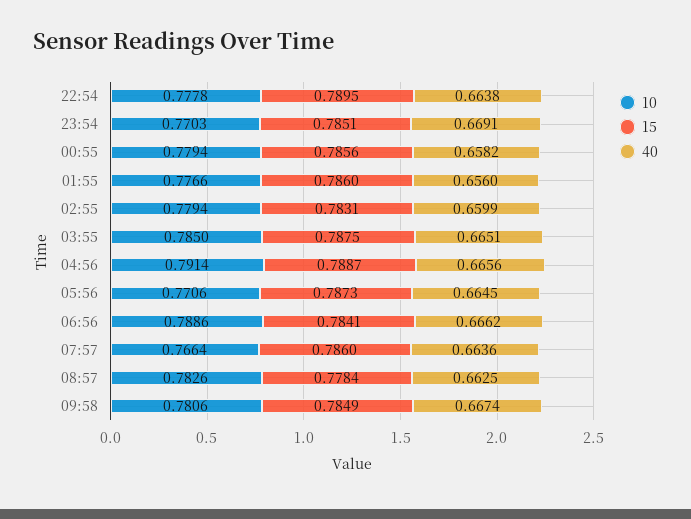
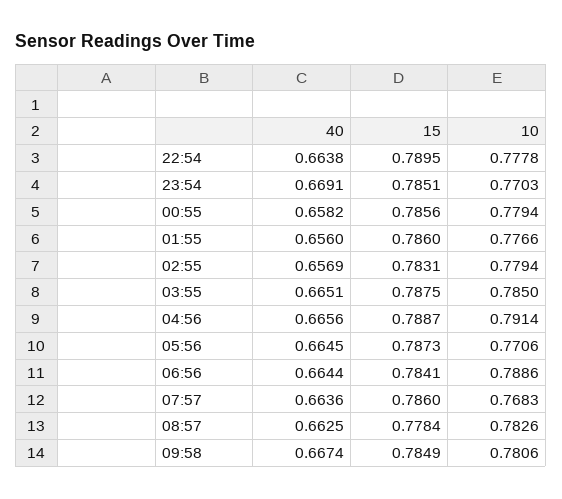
40, 02:55: 0.6599 -> 0.6569
40, 06:56: 0.6662 -> 0.6644
10, 07:57: 0.7664 -> 0.7683

